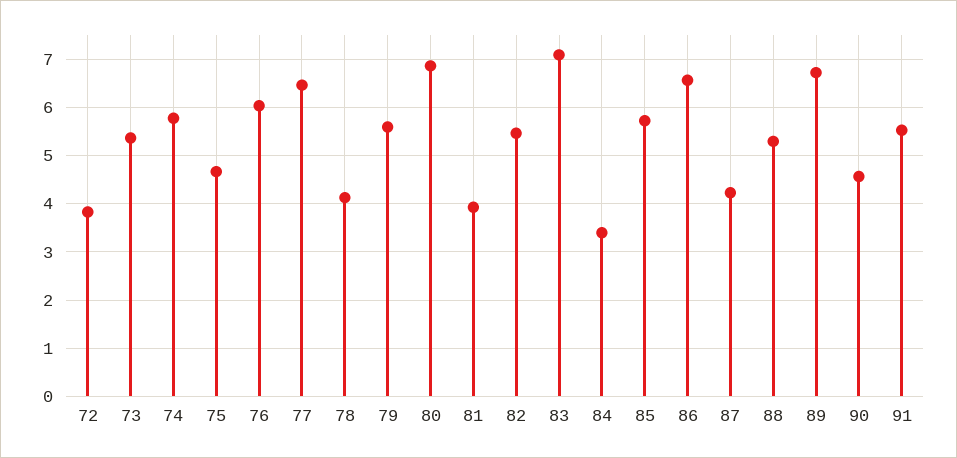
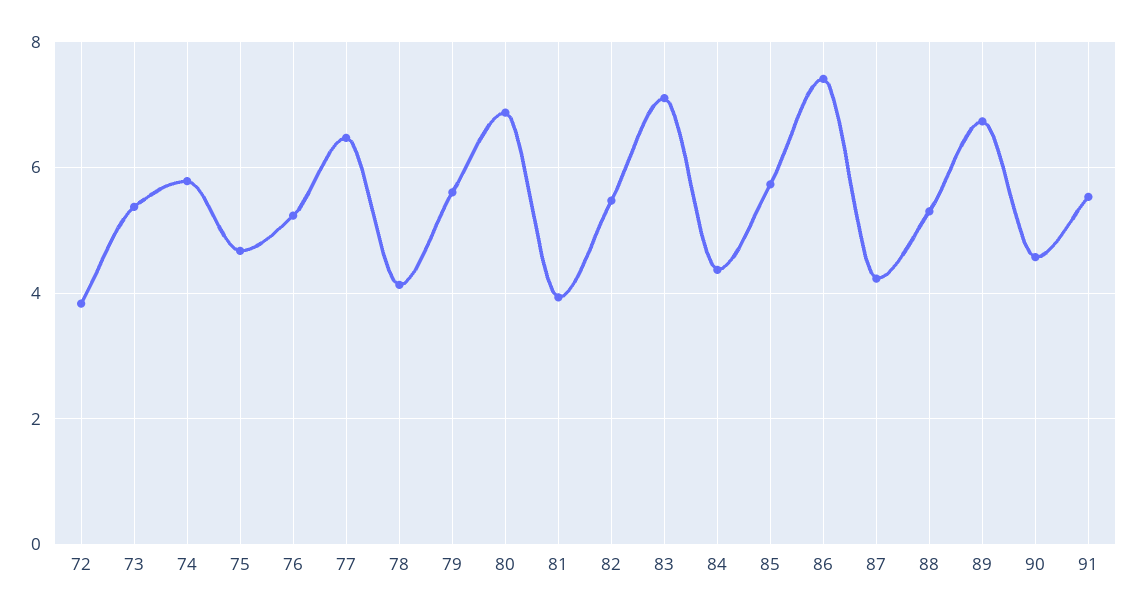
76: 6 -> 5.2
84: 3.4 -> 4.4
86: 6.6 -> 7.4

